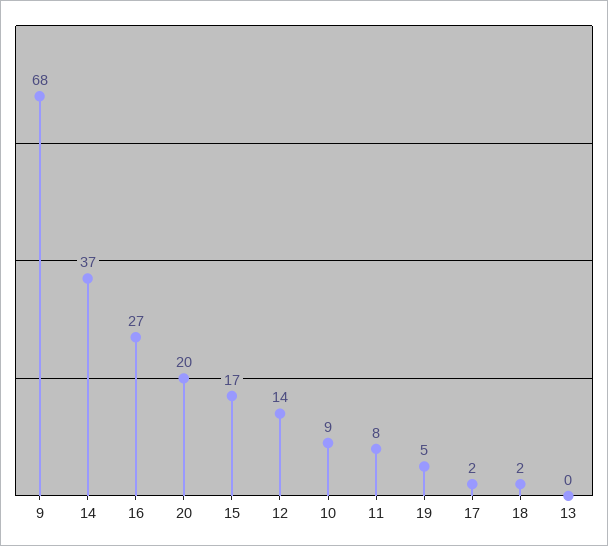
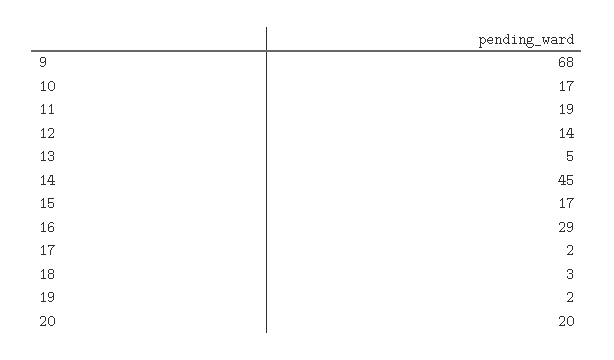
14: 37 -> 45
16: 27 -> 29
10: 9 -> 17
11: 8 -> 19
19: 5 -> 2
18: 2 -> 3
13: 0 -> 5

